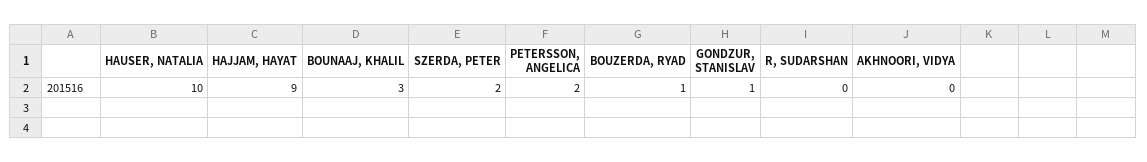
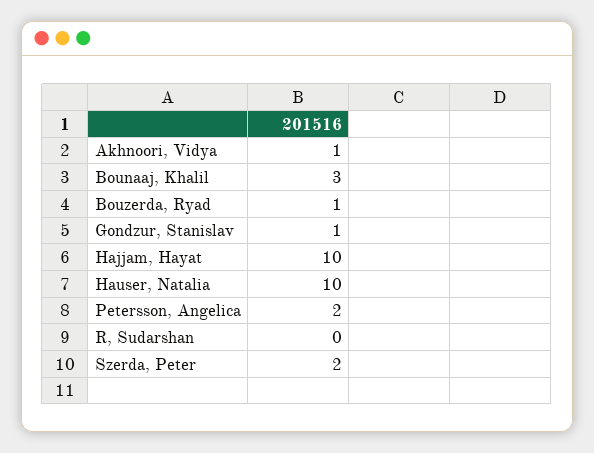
HAJJAM, HAYAT: 9 -> 10
AKHNOORI, VIDYA: 0 -> 1

